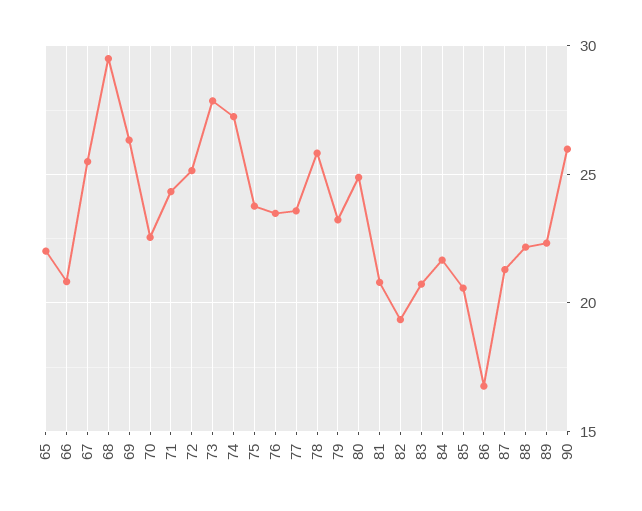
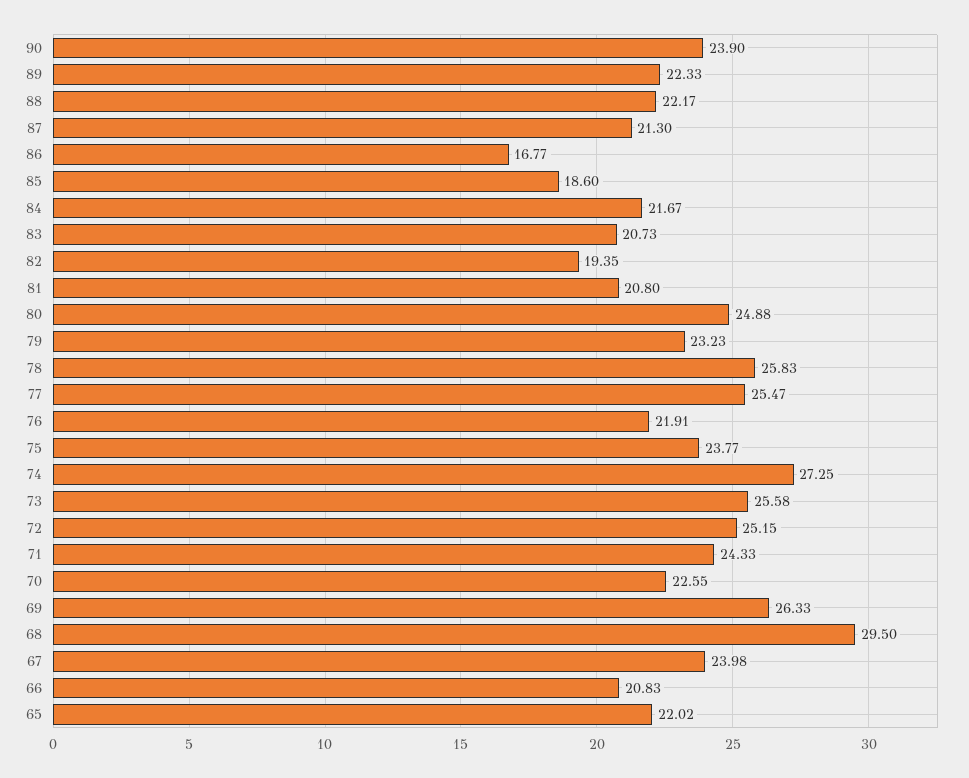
67: 25.5 -> 23.98
73: 28 -> 25.58
76: 23.5 -> 21.91
77: 23.5 -> 25.47
85: 20.5 -> 18.6
90: 26 -> 23.9

